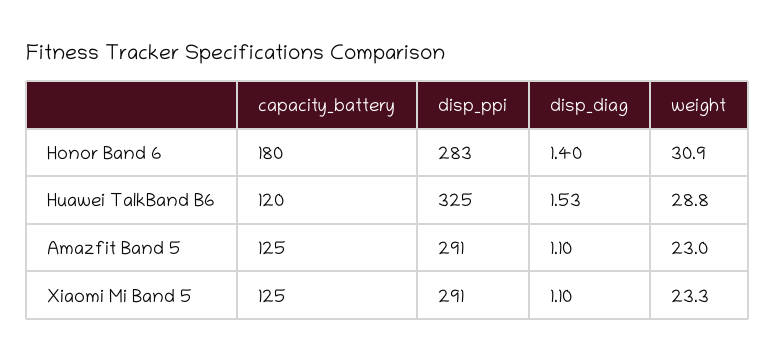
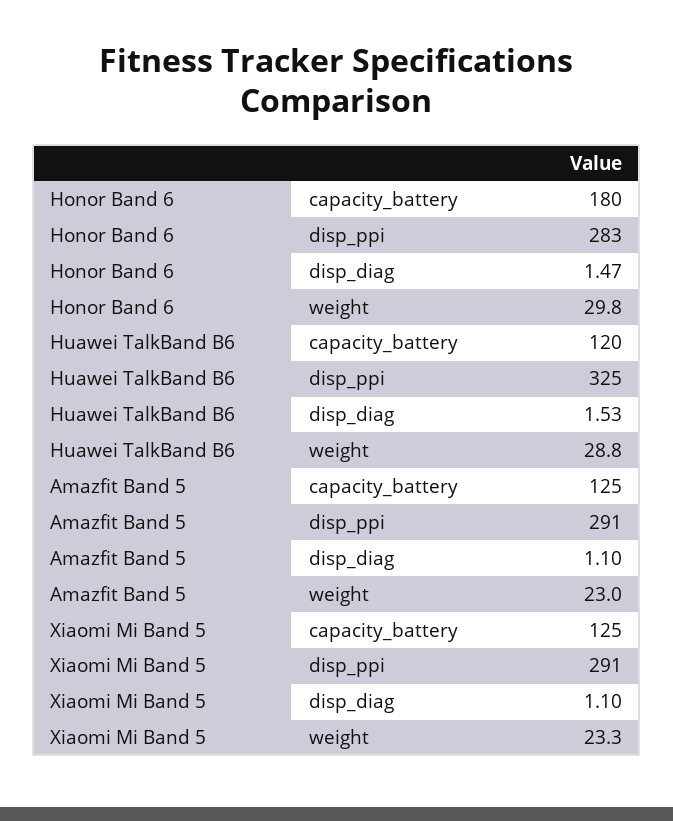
disp_diag, Honor Band 6: 1.4 -> 1.47
weight, Honor Band 6: 30.9 -> 29.8

